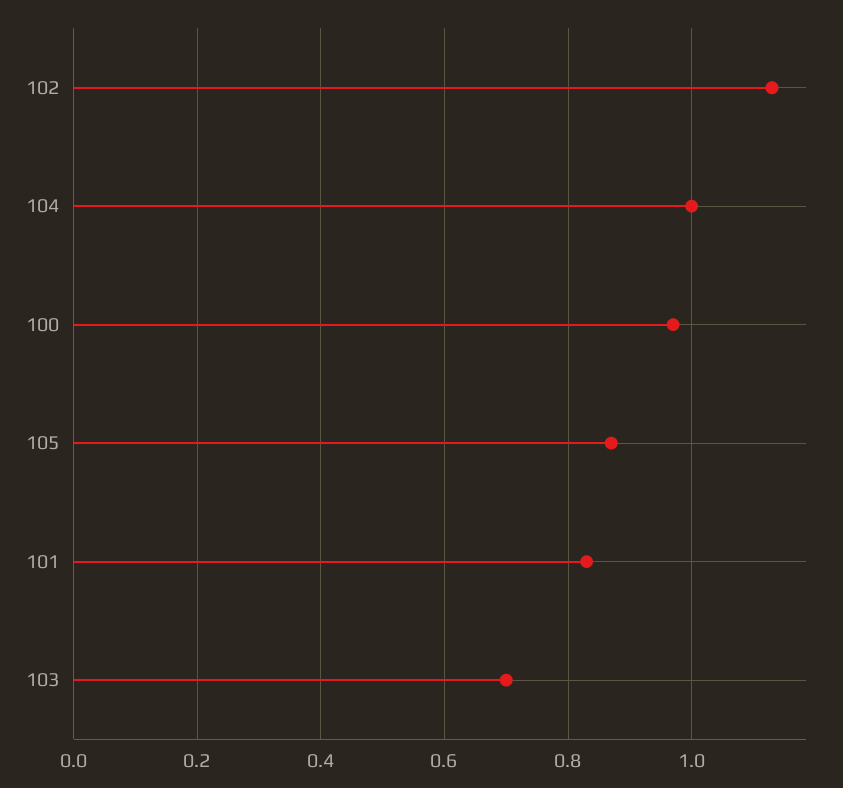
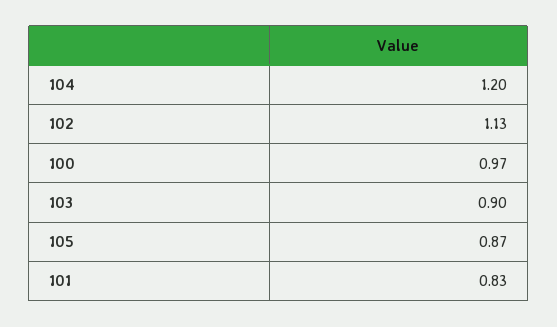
104: 1 -> 1.2
103: 0.7 -> 0.9

